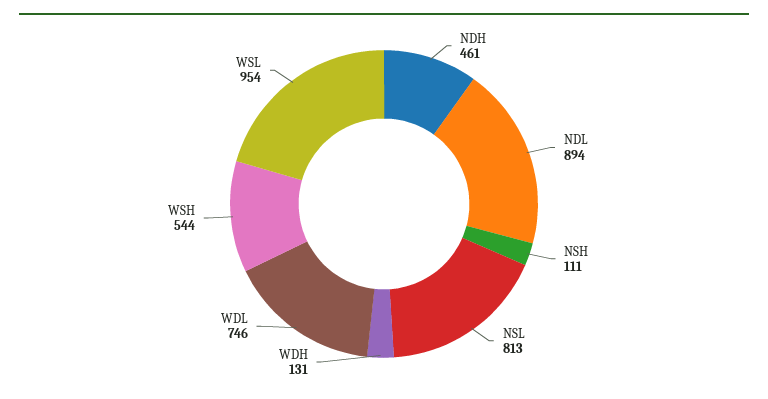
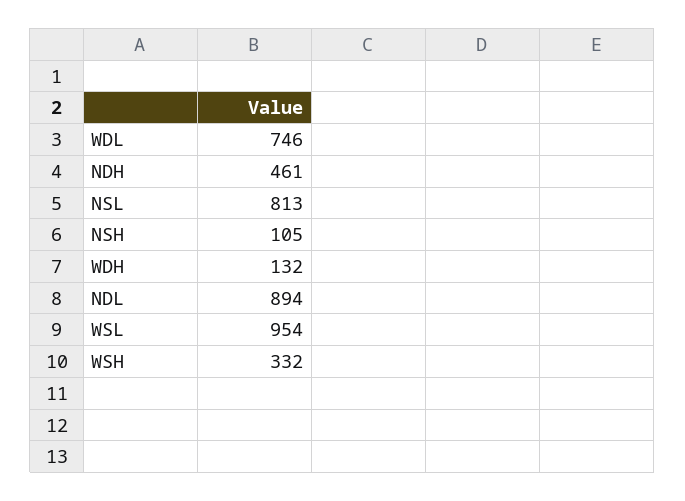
NSH: 111 -> 105
WDH: 131 -> 132
WSH: 544 -> 332

